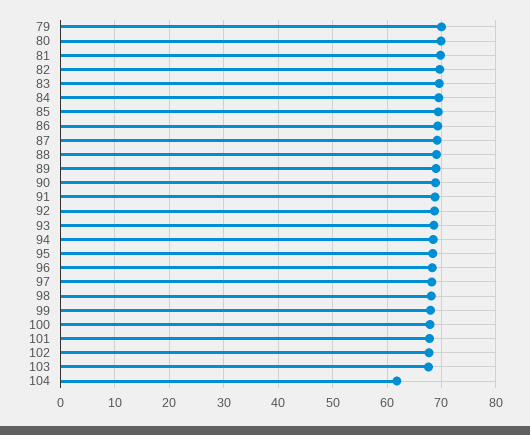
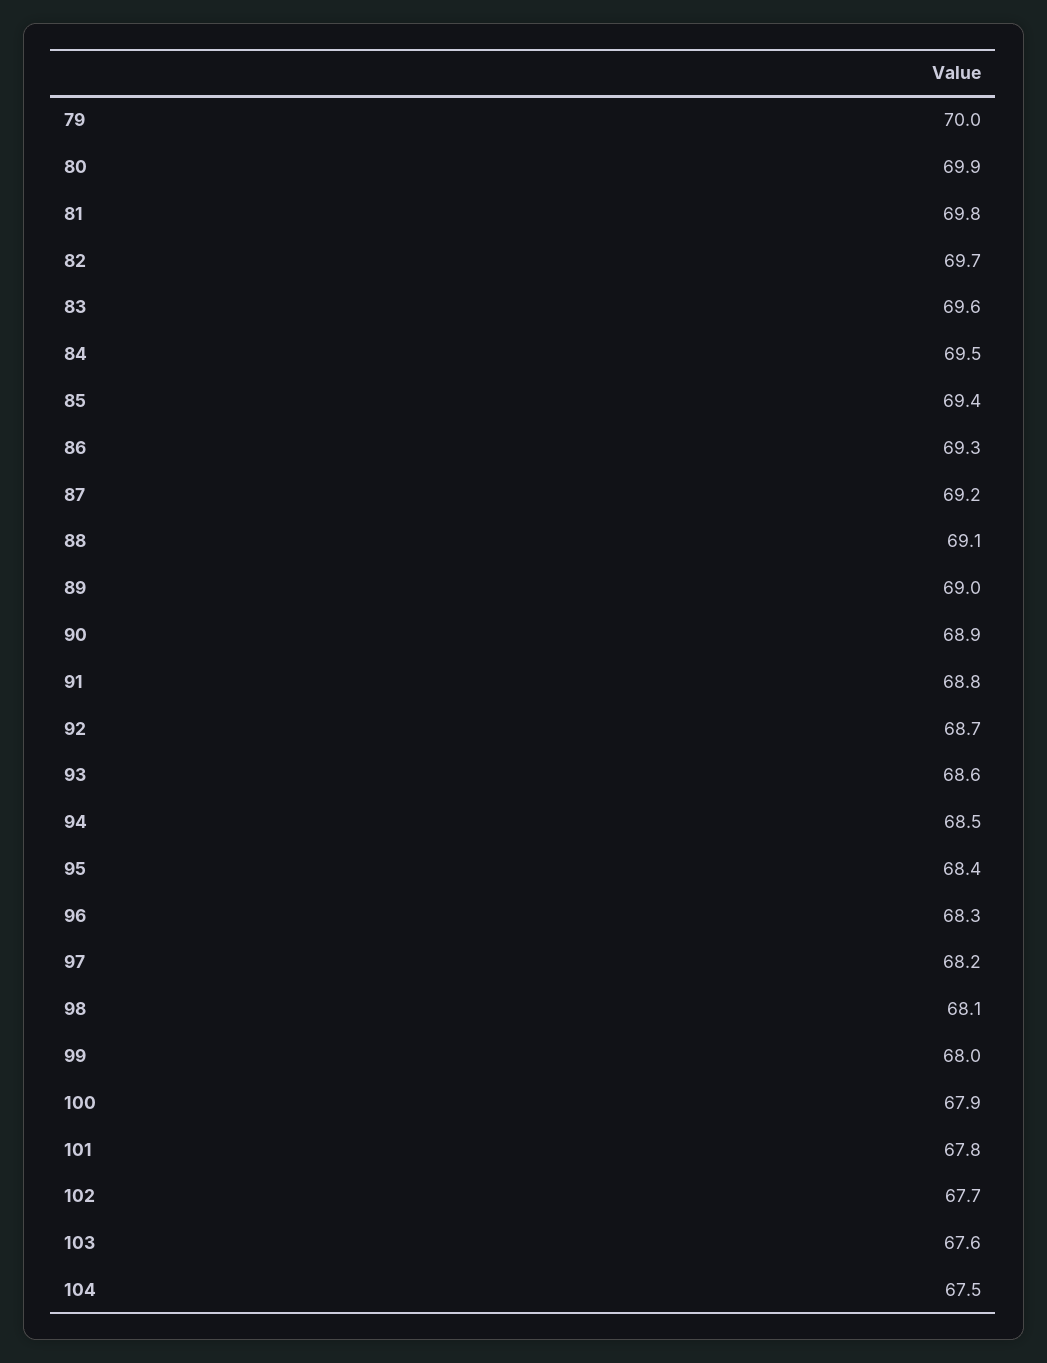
104: 62 -> 67.5

